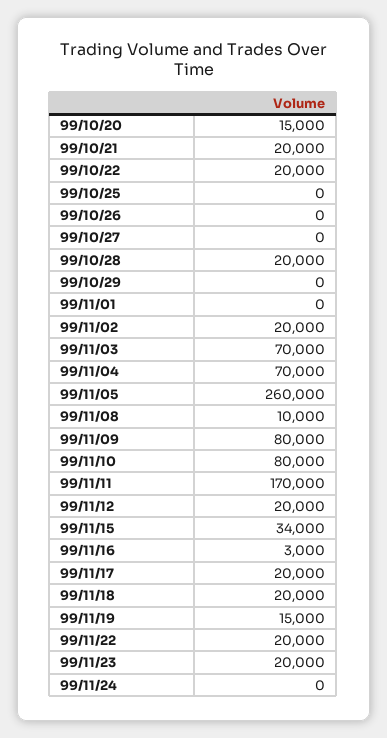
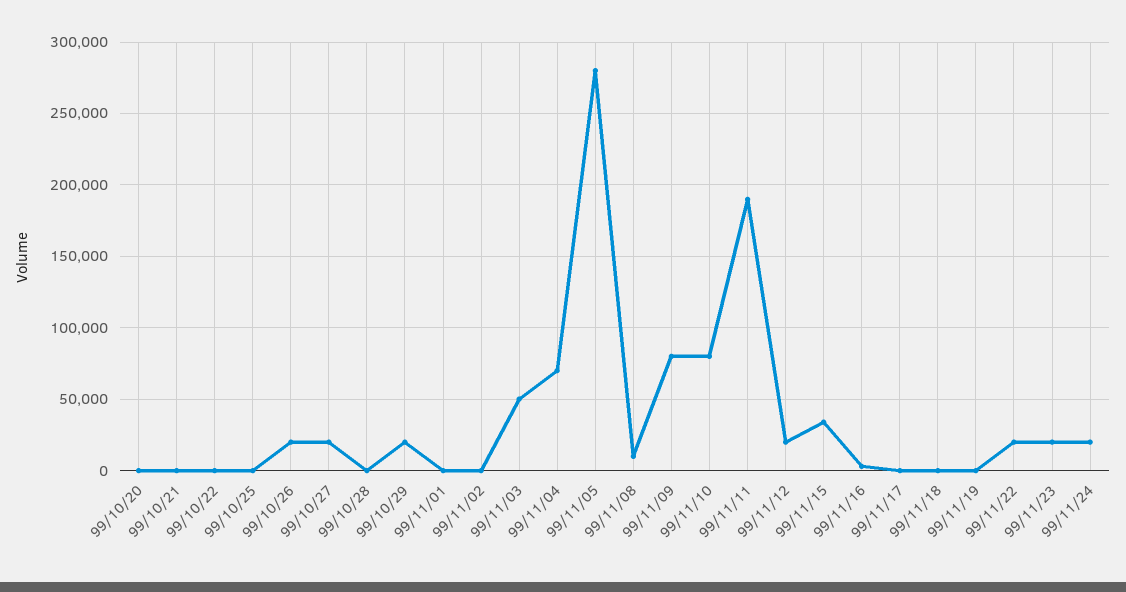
99/10/20: 15000 -> 0
99/10/21: 20000 -> 0
99/10/22: 20000 -> 0
99/10/26: 0 -> 20000
99/10/27: 0 -> 20000
99/10/28: 20000 -> 0
99/10/29: 0 -> 20000
99/11/02: 20000 -> 0
99/11/03: 70000 -> 50000
99/11/05: 260000 -> 280000
99/11/11: 170000 -> 190000
99/11/17: 20000 -> 0
99/11/18: 20000 -> 0
99/11/19: 15000 -> 0
99/11/24: 0 -> 20000

